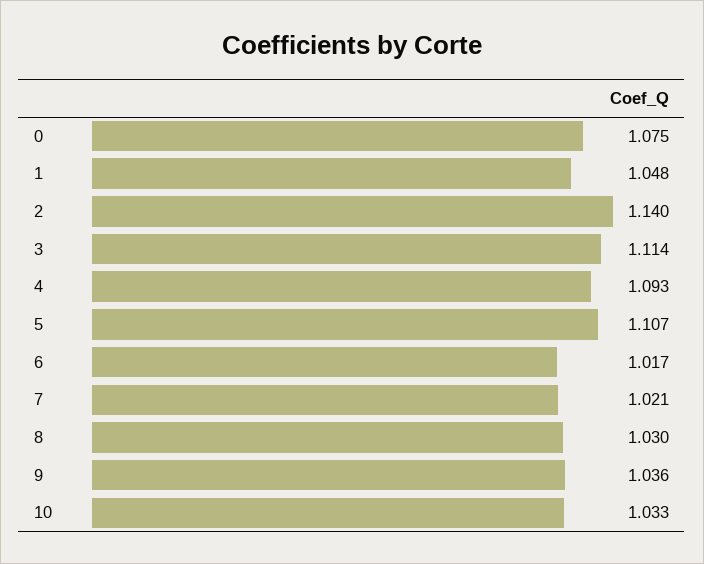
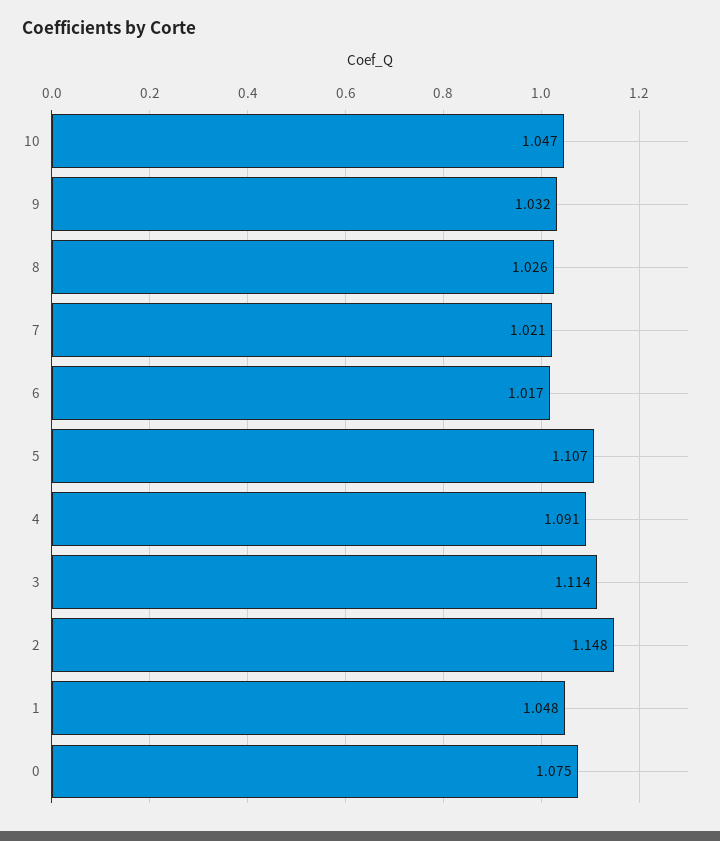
2: 1.14 -> 1.148
4: 1.093 -> 1.091
8: 1.03 -> 1.026
9: 1.036 -> 1.032
10: 1.033 -> 1.047

